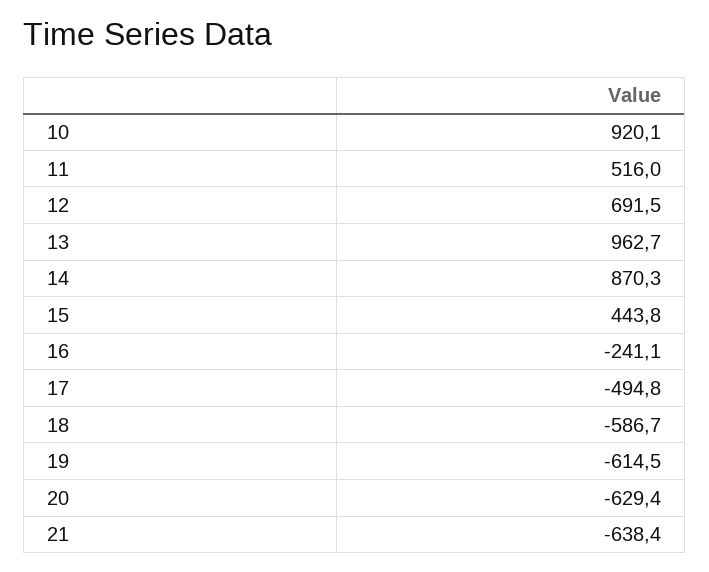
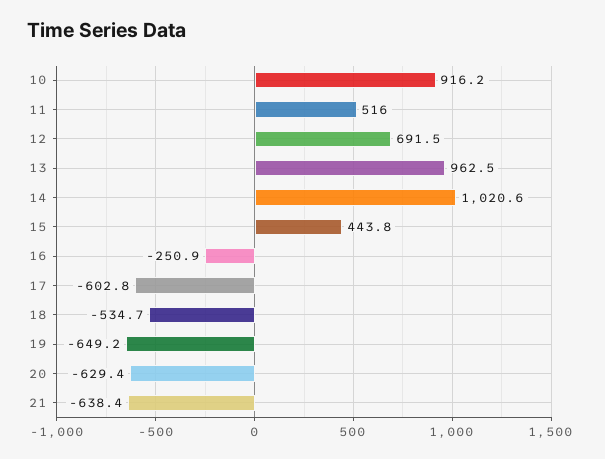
10: 920.1 -> 916.2
13: 962.7 -> 962.5
14: 870.3 -> 1020.6
16: -241.1 -> -250.9
17: -494.8 -> -602.8
18: -586.7 -> -534.7
19: -614.5 -> -649.2

